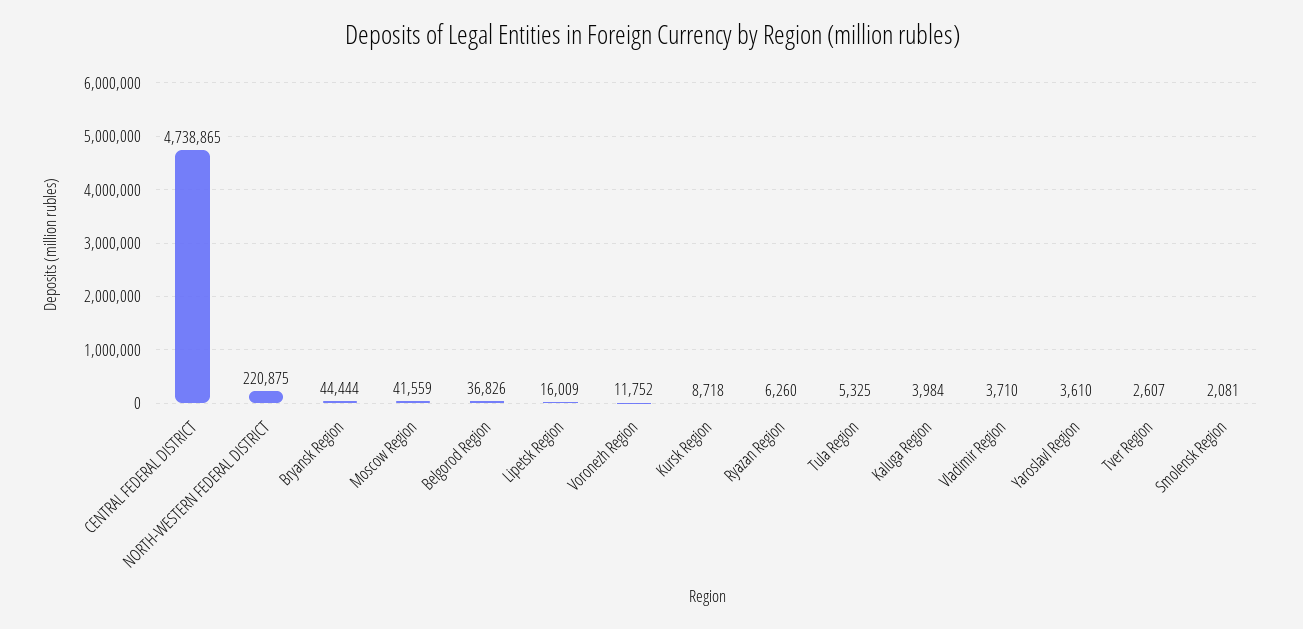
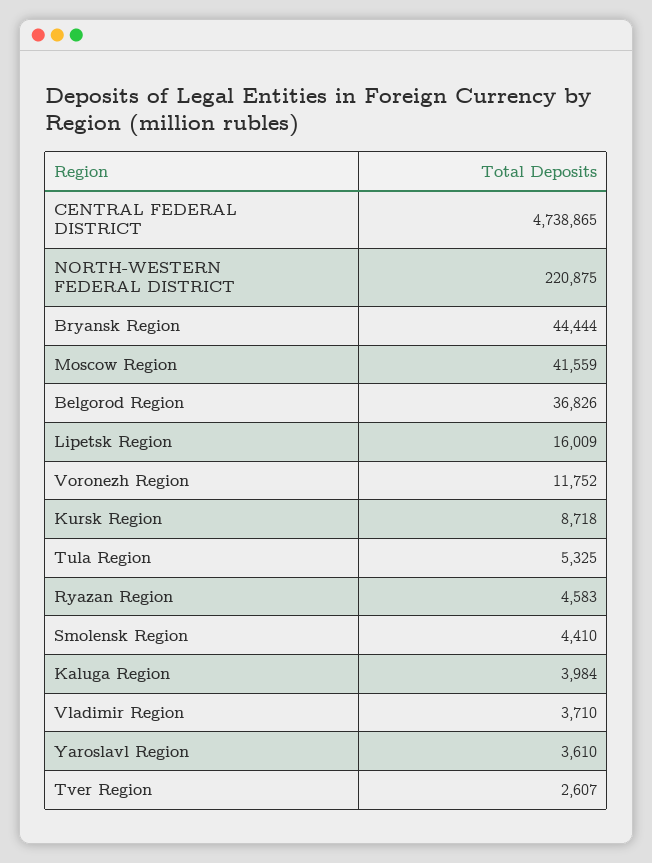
Ryazan Region: 6260 -> 4583
Smolensk Region: 2081 -> 4410

